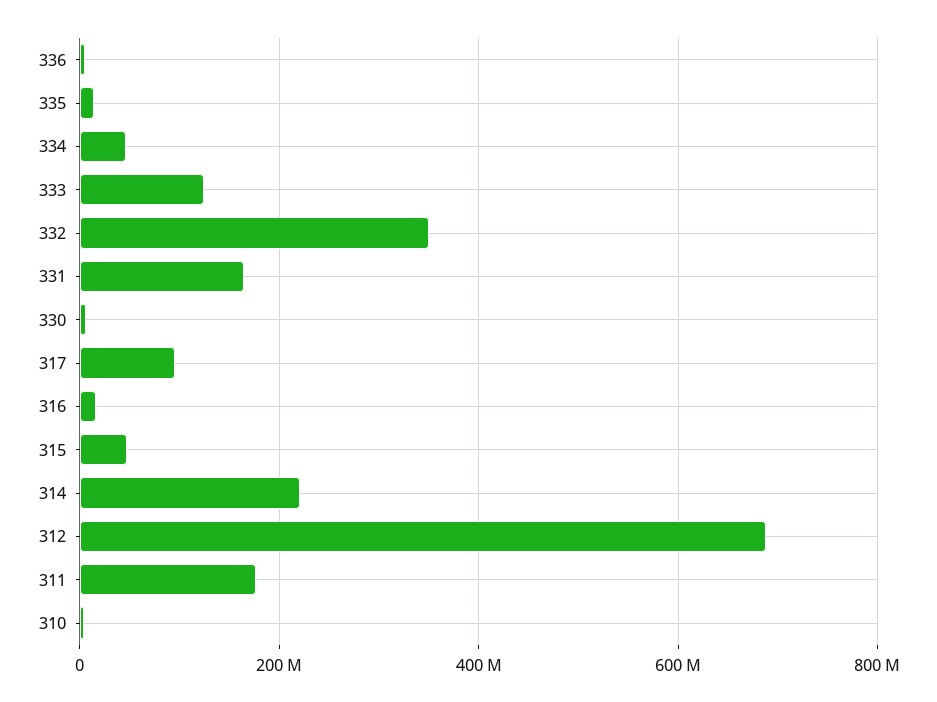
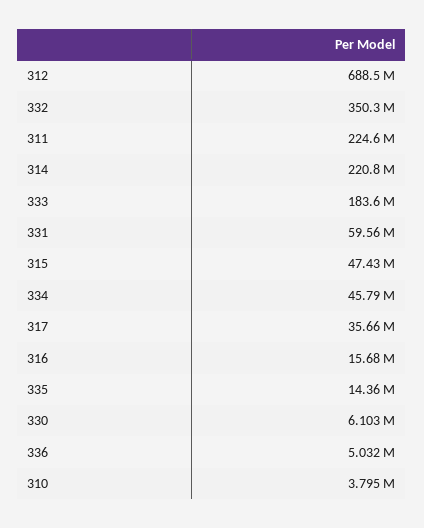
333: 120000000 -> 183600000
331: 160000000 -> 59560000
317: 100000000 -> 35660000
311: 180000000 -> 224600000

